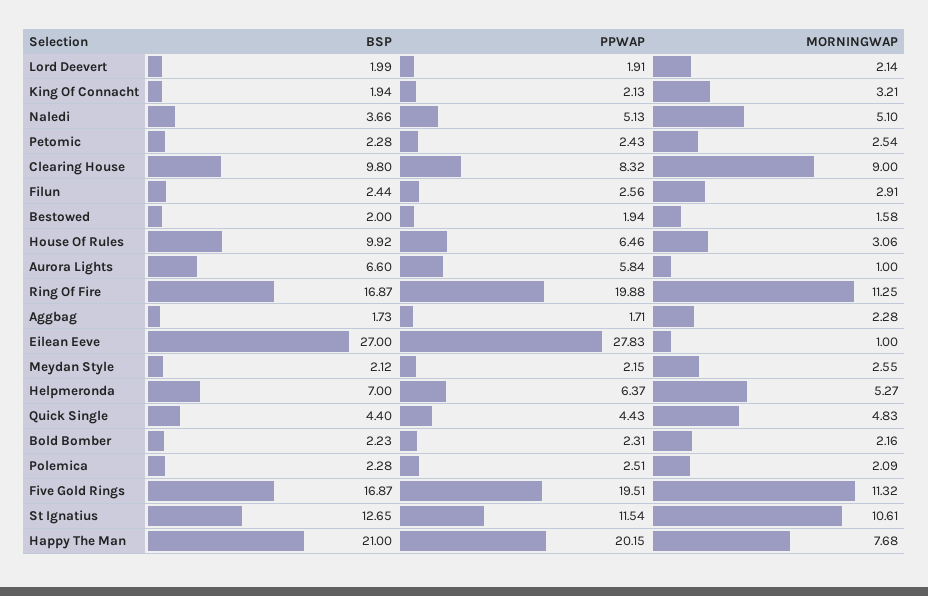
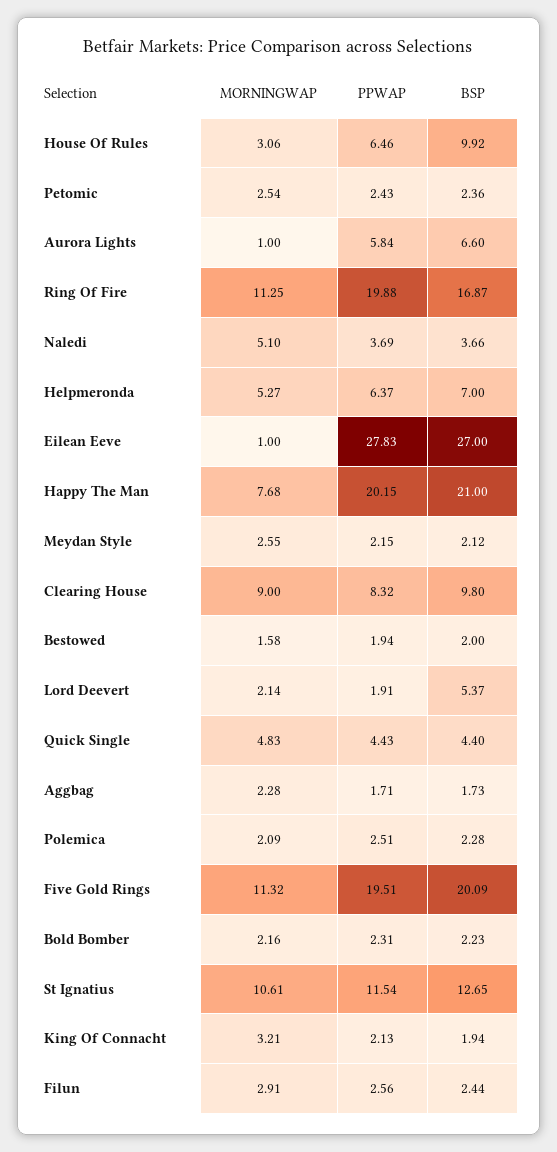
BSP, Lord Deevert: 1.99 -> 5.37
PPWAP, Naledi: 5.13 -> 3.69
BSP, Petomic: 2.28 -> 2.36
BSP, Five Gold Rings: 16.87 -> 20.09

